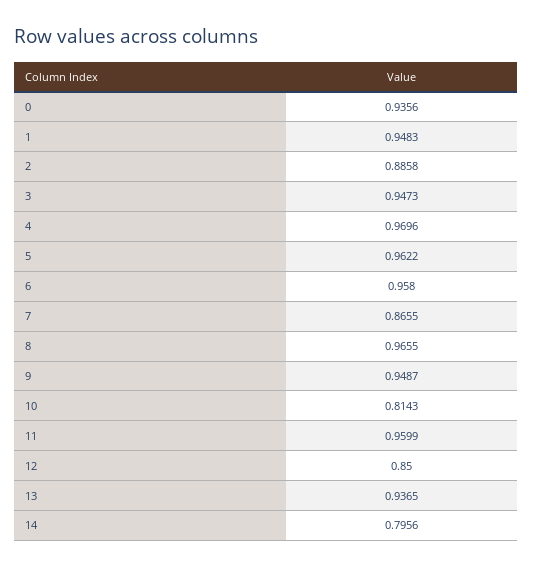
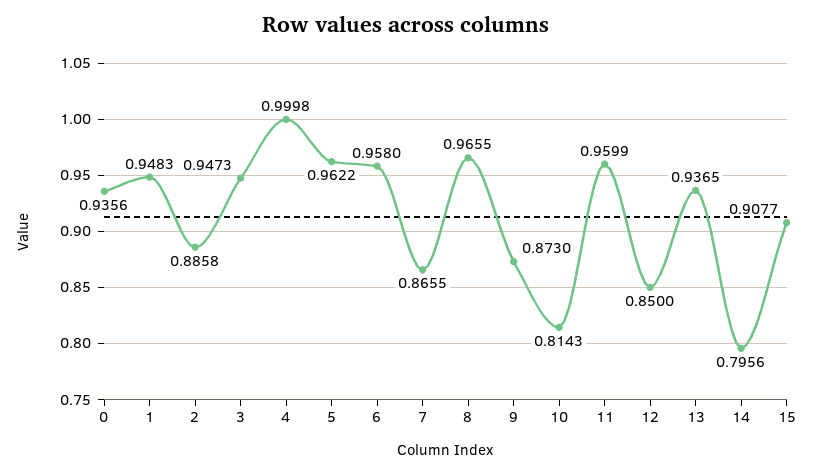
4: 0.9696 -> 0.9998
9: 0.9487 -> 0.873
15: none -> 0.9077

